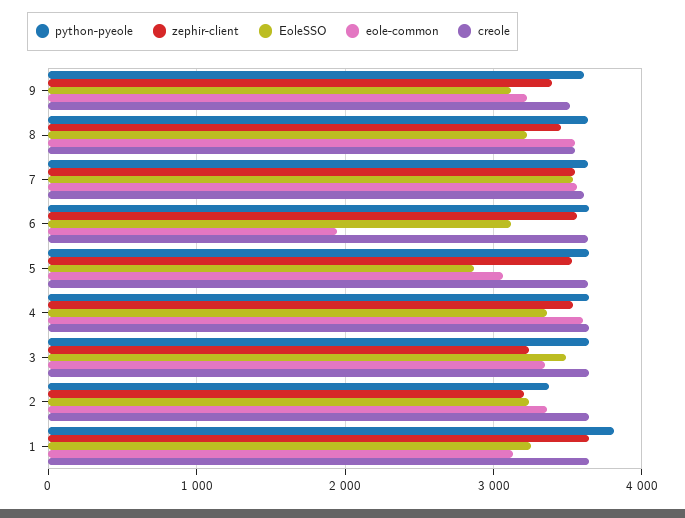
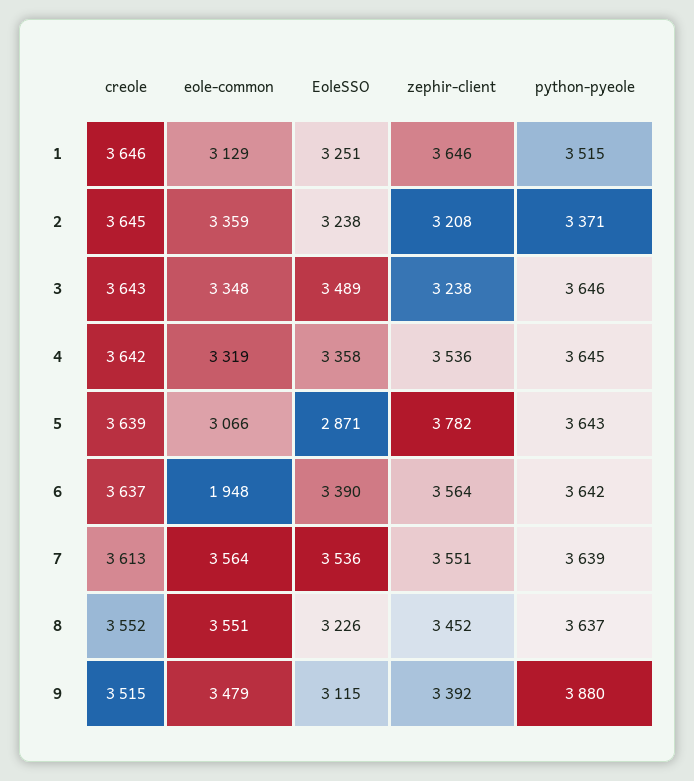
python-pyeole, 9: 3600 -> 3880
eole-common, 9: 3200 -> 3479
EoleSSO, 6: 3100 -> 3390
zephir-client, 5: 3500 -> 3782
eole-common, 4: 3600 -> 3319
python-pyeole, 1: 3800 -> 3515

